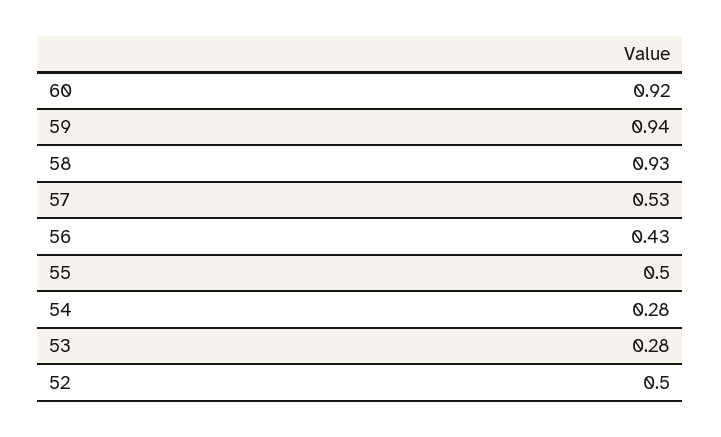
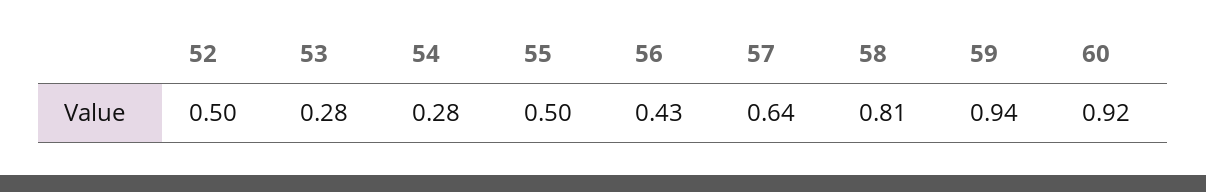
58: 0.93 -> 0.81
57: 0.53 -> 0.64

